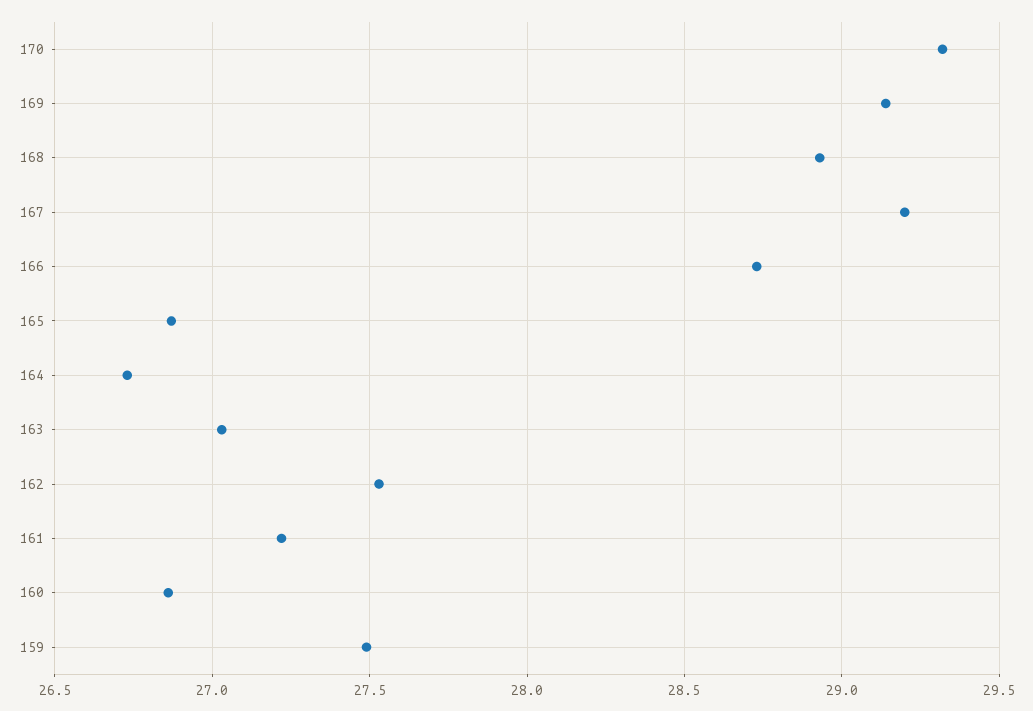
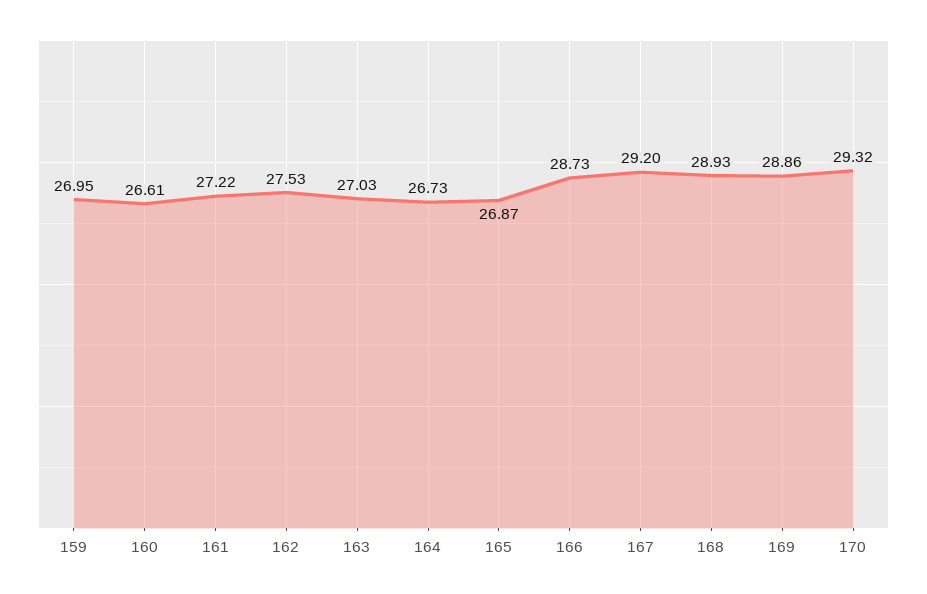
169: 29.15 -> 28.86
160: 26.85 -> 26.61
159: 27.5 -> 26.95

